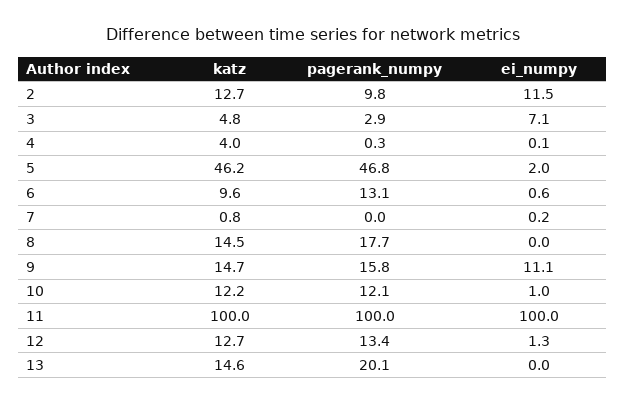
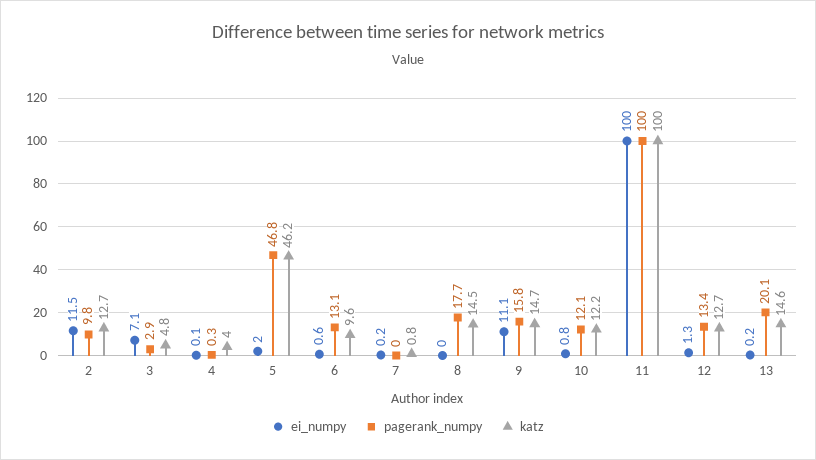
ei_numpy, 10: 1 -> 0.8
ei_numpy, 13: 0 -> 0.2

